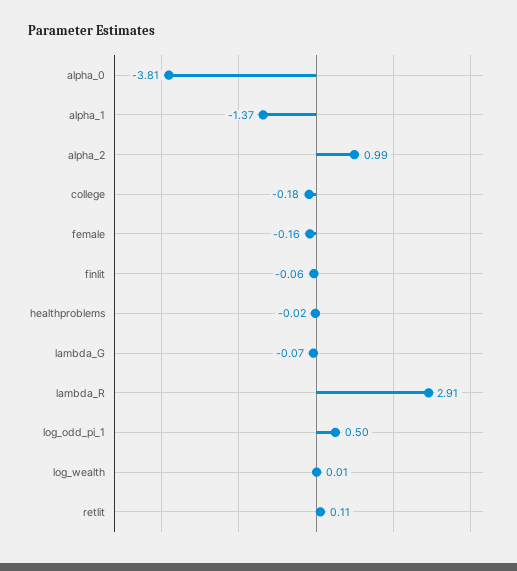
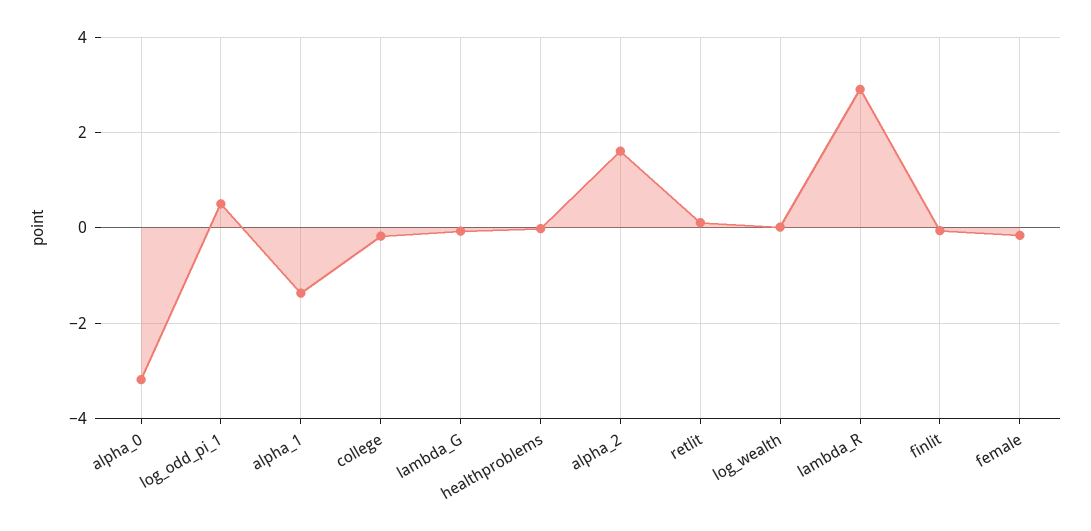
alpha_0: -3.81 -> -3.2
alpha_2: 0.99 -> 1.6

